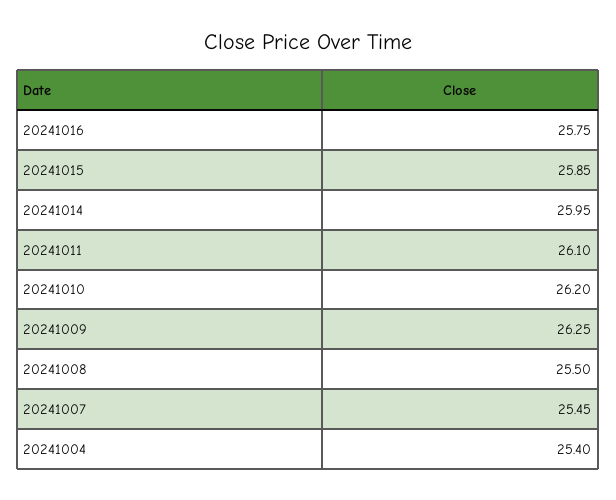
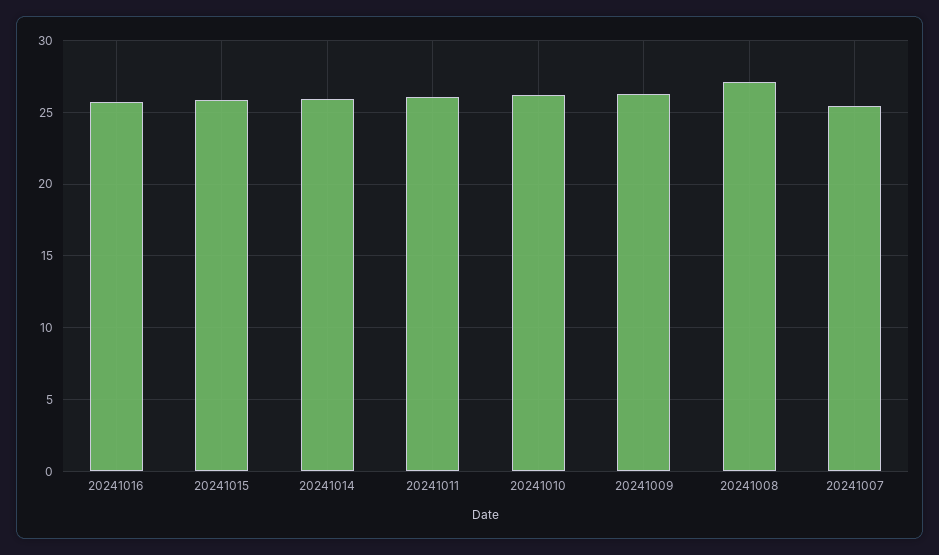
20241008: 25.5 -> 27
20241004: 25.4 -> none

